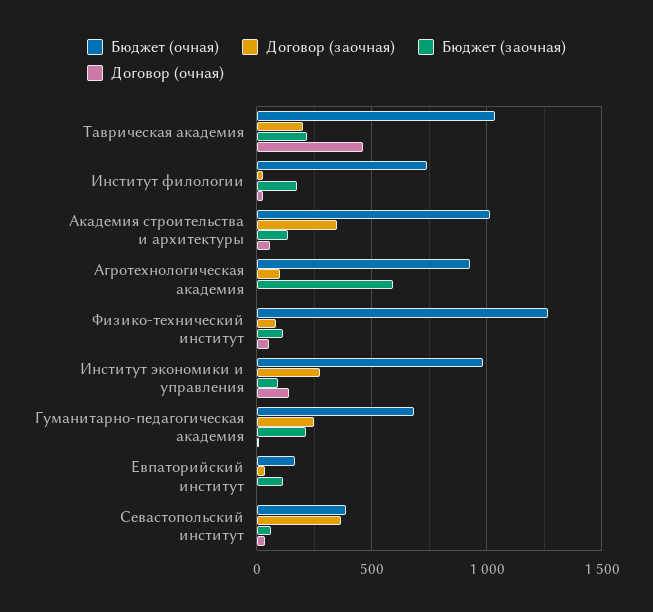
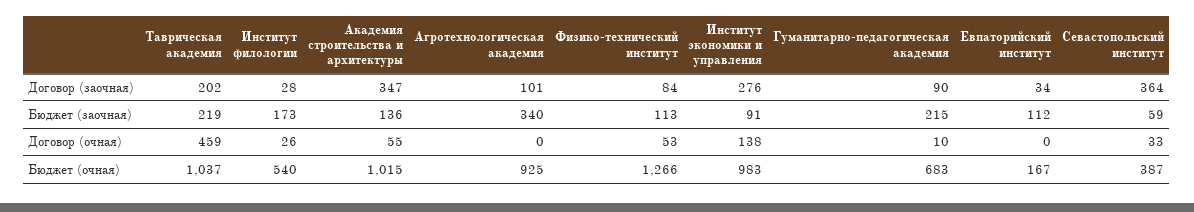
Бюджет (очная), Институт филологии: 750 -> 540
Бюджет (заочная), Агротехнологическая академия: 600 -> 340
Договор (заочная), Гуманитарно-педагогическая академия: 250 -> 90

